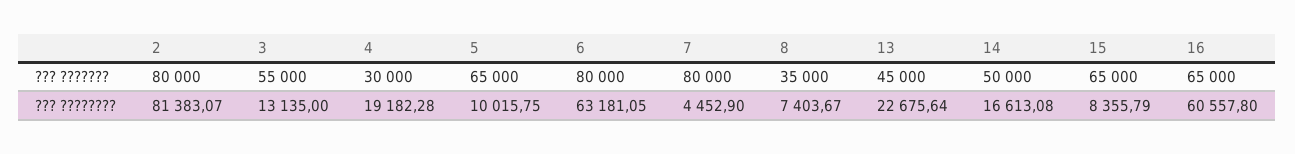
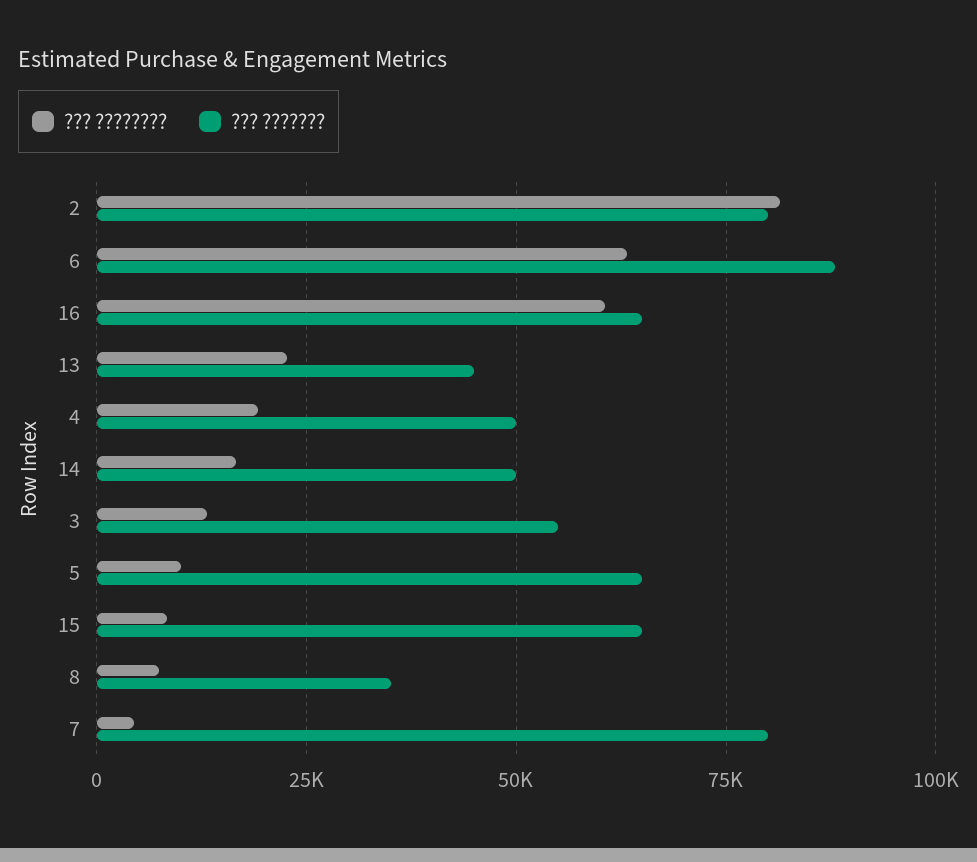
??? ???????, 4: 30000 -> 50000
??? ???????, 6: 80000 -> 87500

